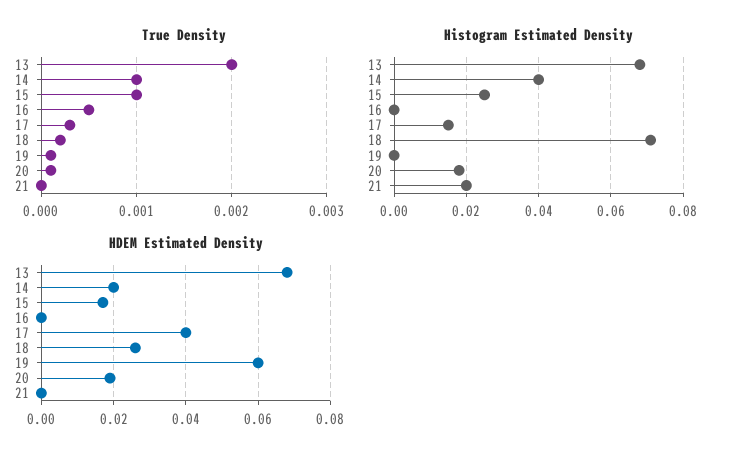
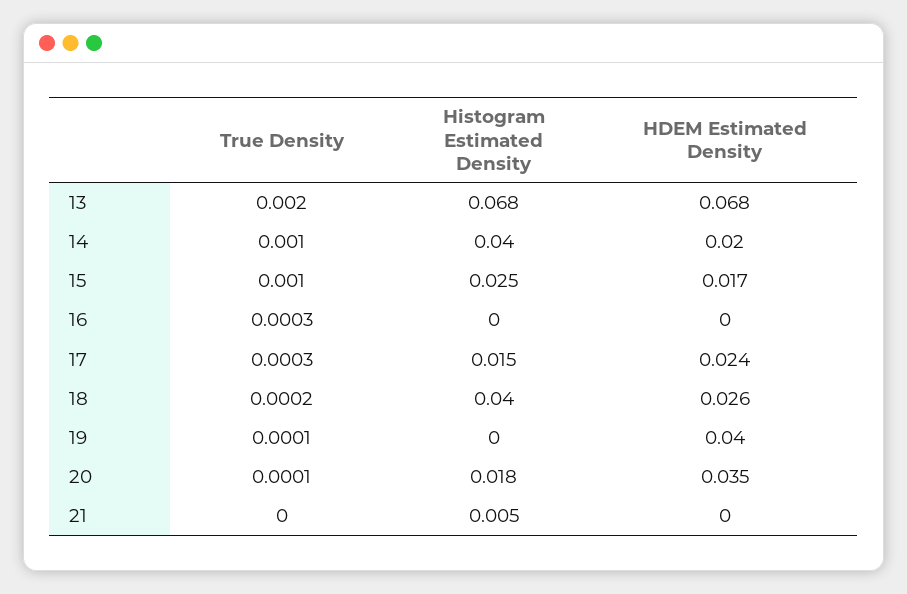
True Density, 16: 0.0005 -> 0.0003
Histogram Estimated Density, 18: 0.07 -> 0.04
Histogram Estimated Density, 21: 0.02 -> 0.005
HDEM Estimated Density, 17: 0.04 -> 0.024
HDEM Estimated Density, 19: 0.06 -> 0.04
HDEM Estimated Density, 20: 0.02 -> 0.035

